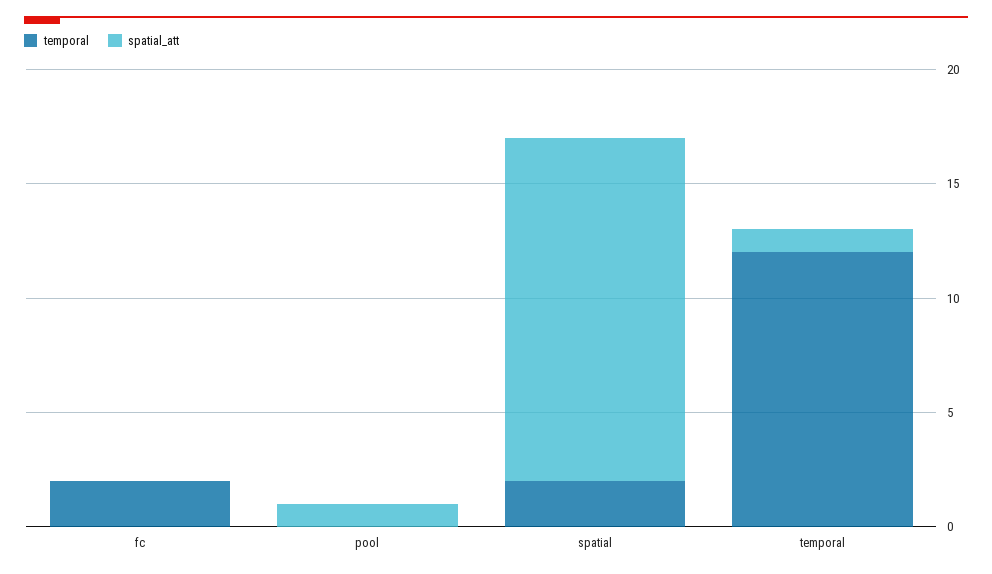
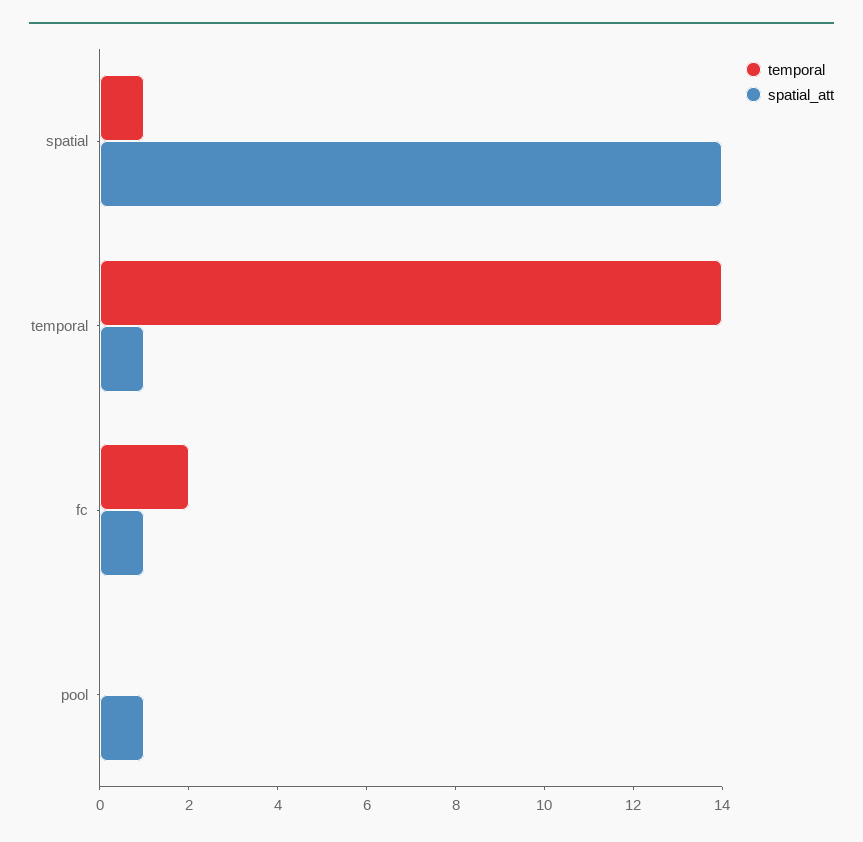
spatial_att, fc: 0 -> 1
temporal, spatial: 2 -> 1
spatial_att, spatial: 15 -> 14
temporal, temporal: 12 -> 14

